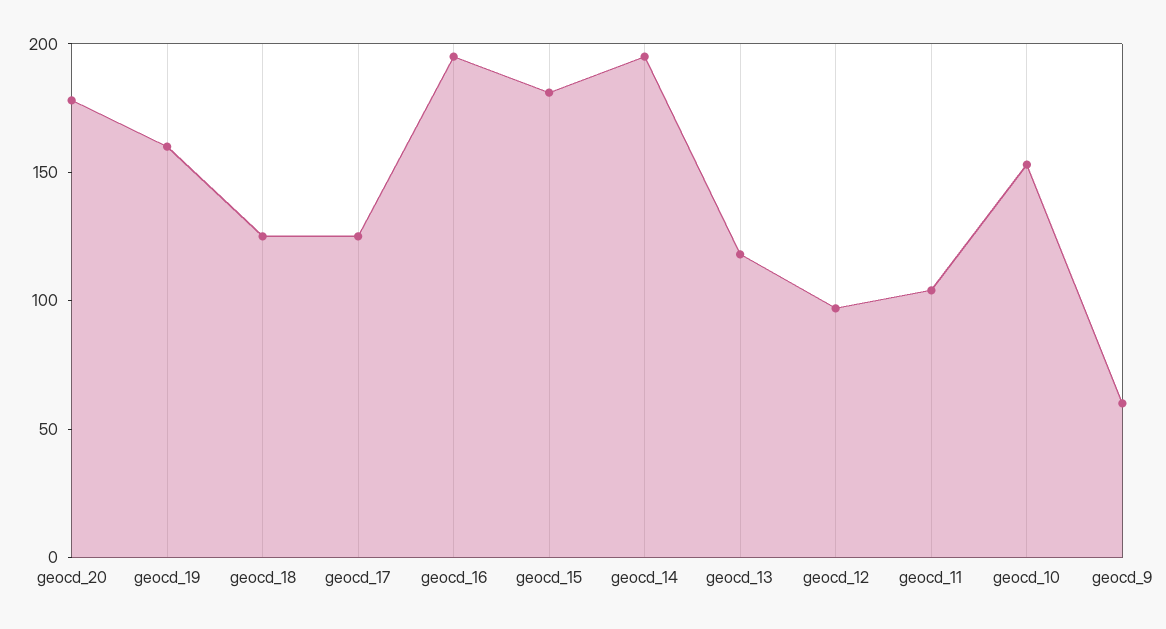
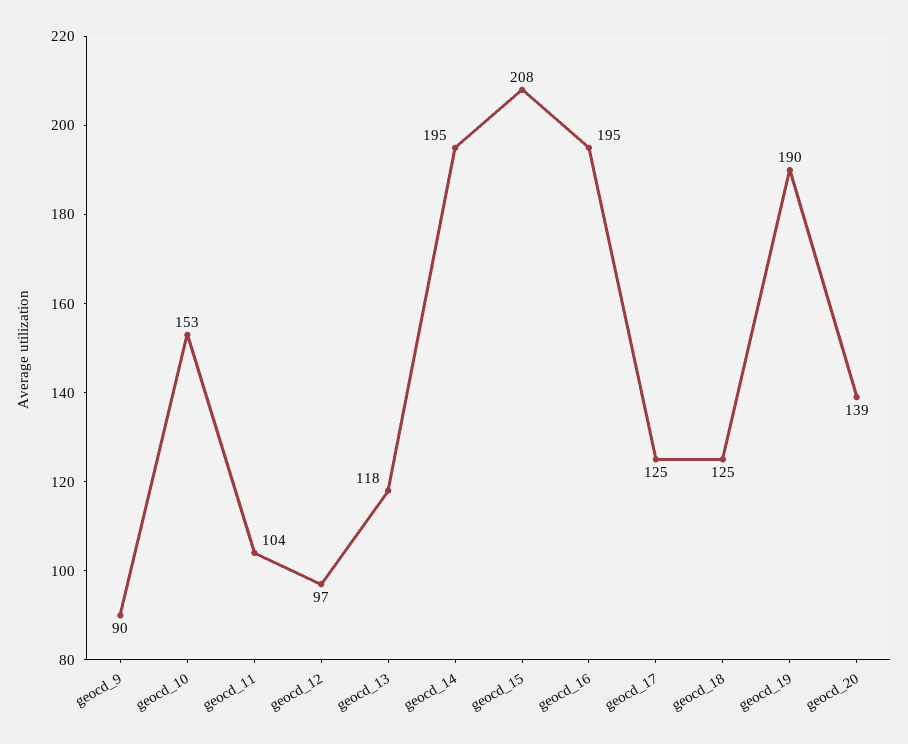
geocd_20: 180 -> 139
geocd_19: 160 -> 190
geocd_15: 180 -> 208
geocd_9: 60 -> 90

